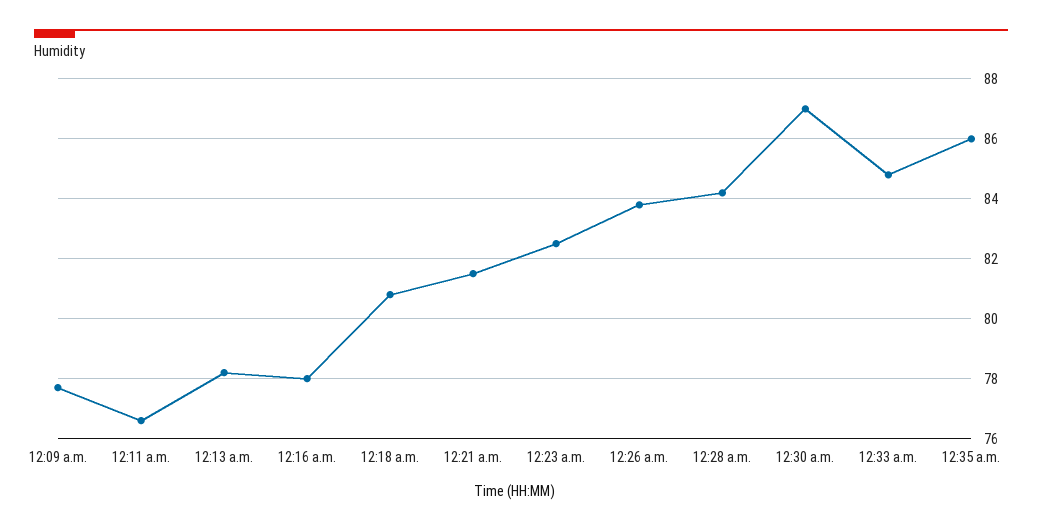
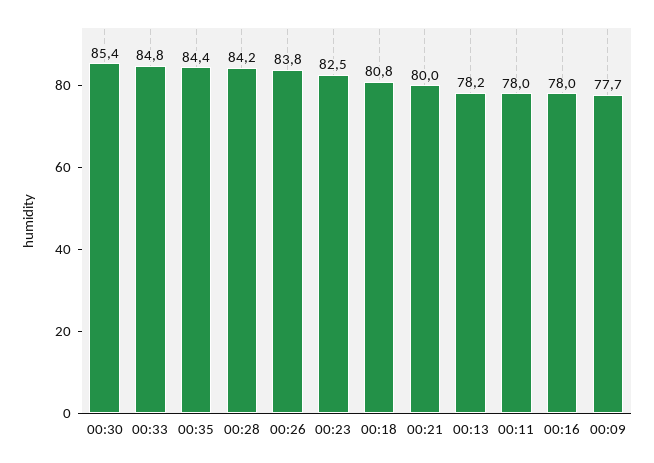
12:11 a.m.: 76.5 -> 78
12:21 a.m.: 81.5 -> 80
12:30 a.m.: 87 -> 85.4
12:35 a.m.: 86 -> 84.4

